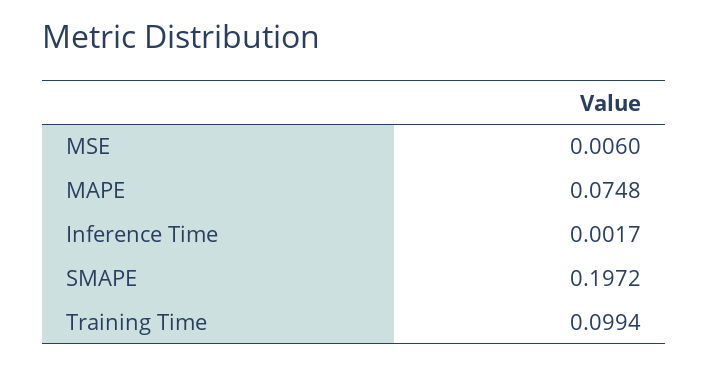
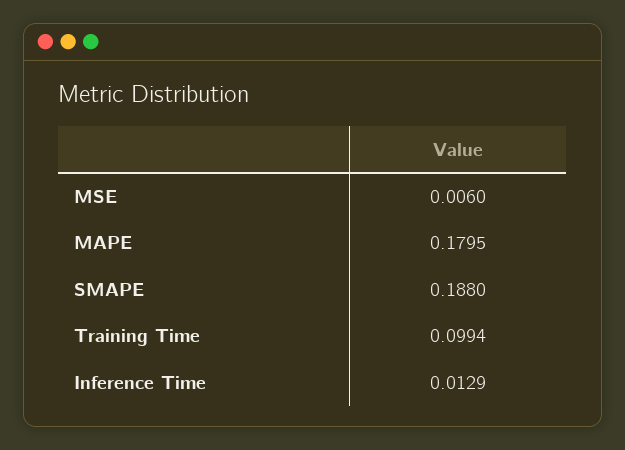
MAPE: 0.0748 -> 0.1795
Inference Time: 0.0017 -> 0.0129
SMAPE: 0.1972 -> 0.188

